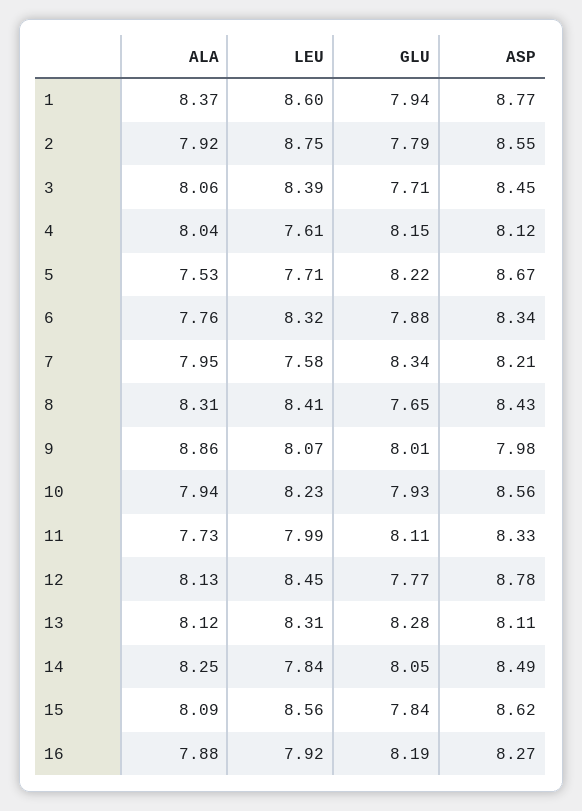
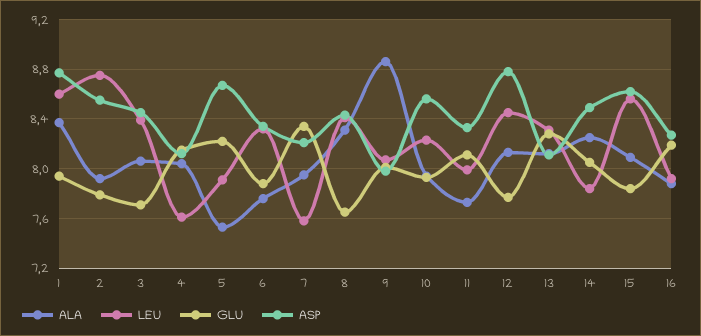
LEU, 5: 7.71 -> 7.9

